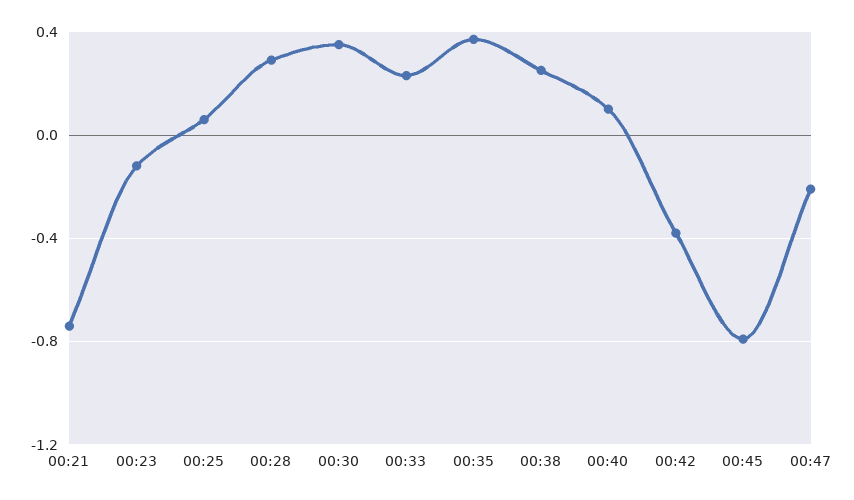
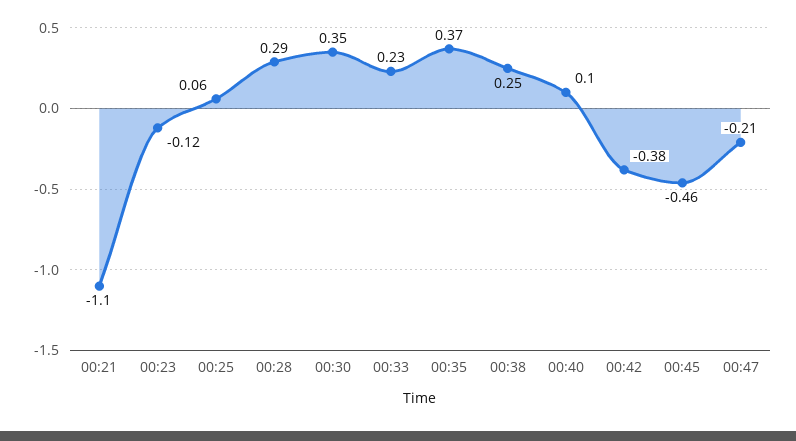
00:21: -0.75 -> -1.1
00:45: -0.8 -> -0.46

